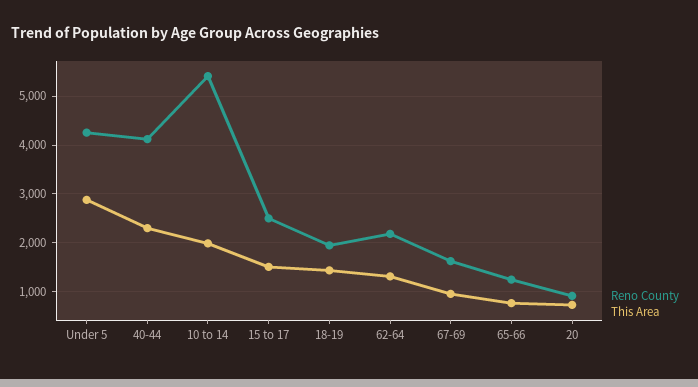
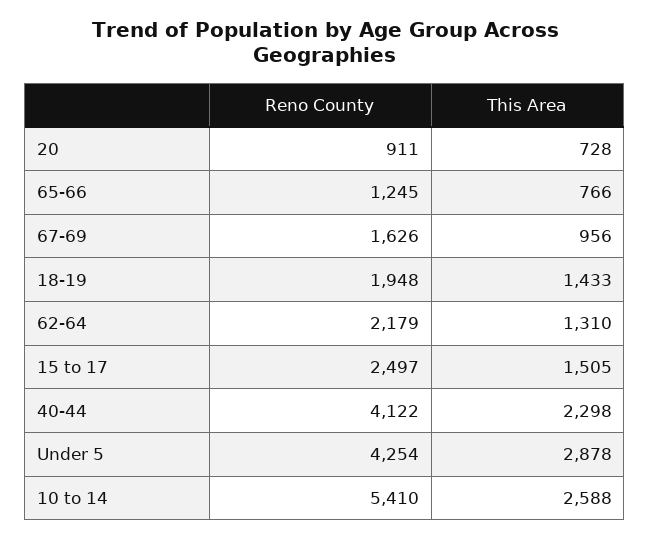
This Area, 10 to 14: 2000 -> 2588

